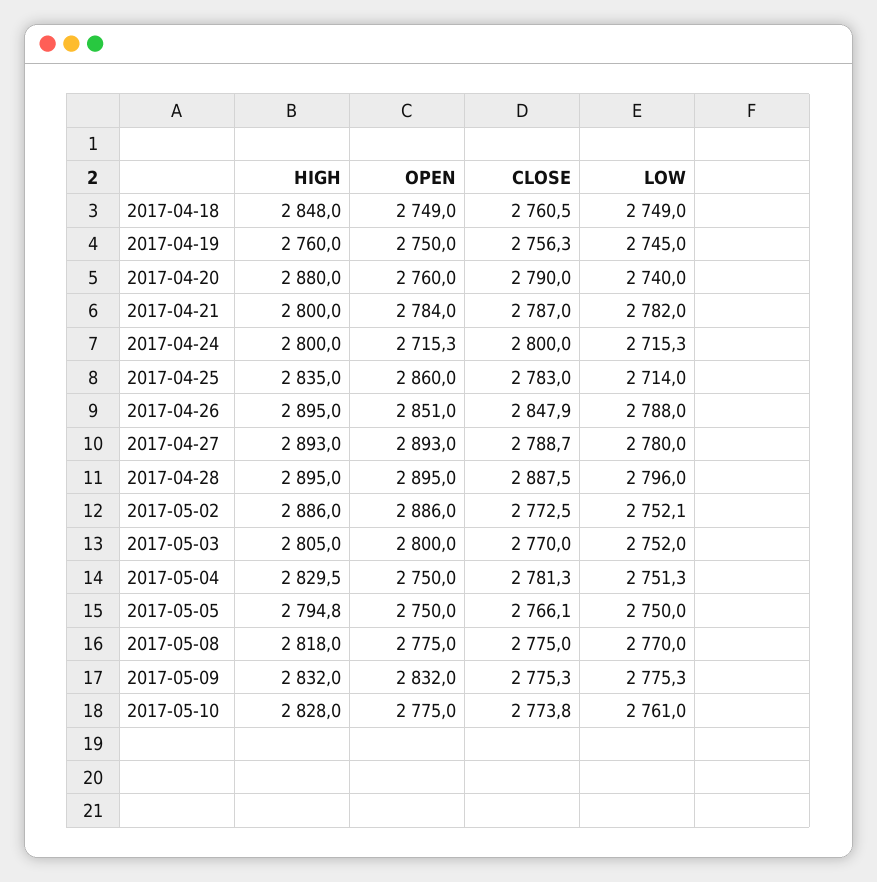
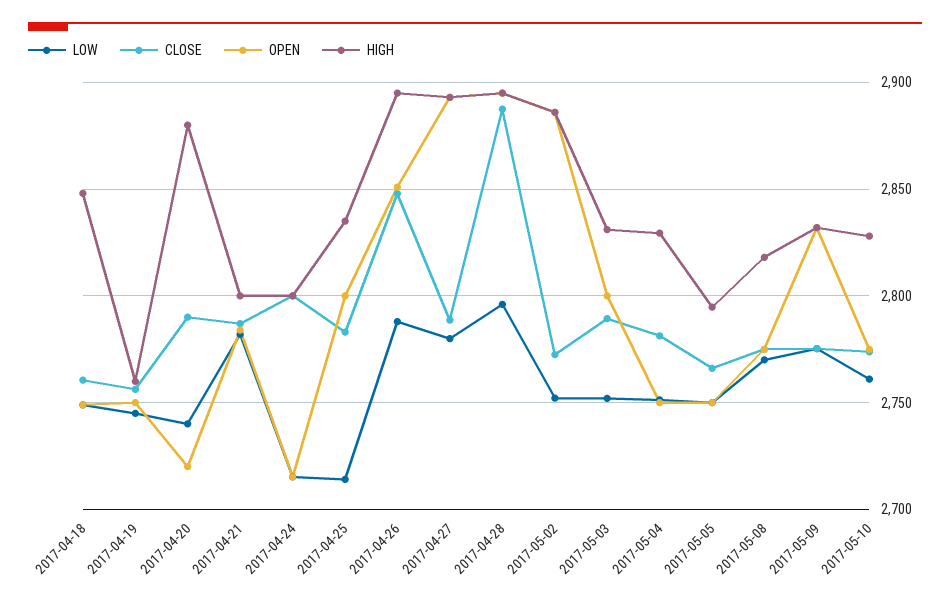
OPEN, 2017-04-20: 2760 -> 2720
OPEN, 2017-04-25: 2860 -> 2800
HIGH, 2017-05-03: 2805 -> 2830
CLOSE, 2017-05-03: 2770 -> 2790

